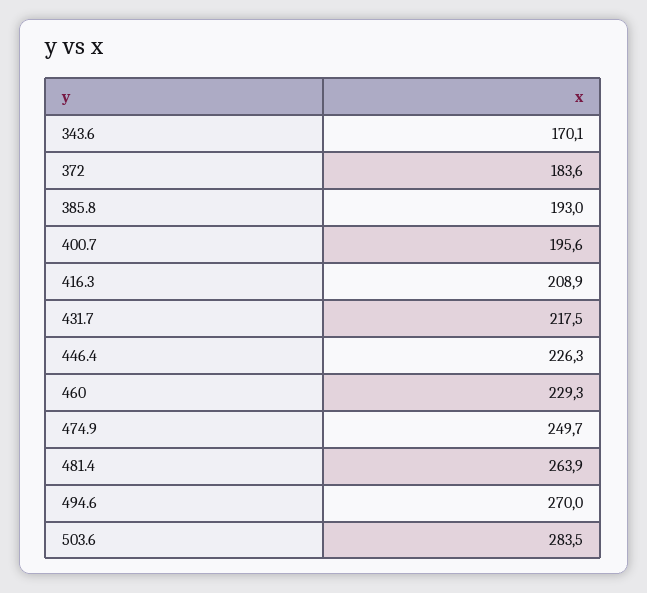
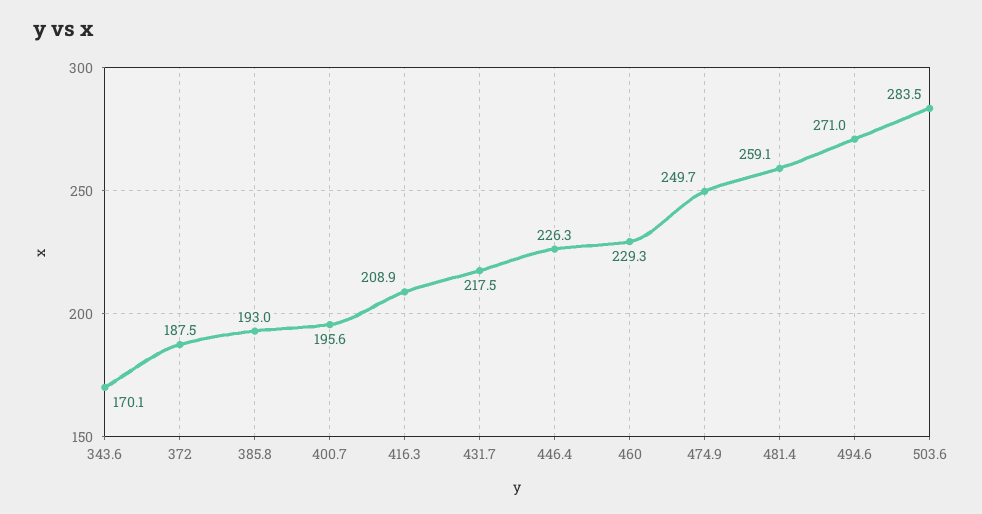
372: 183.6 -> 187.5
481.4: 263.9 -> 259.1
494.6: 270 -> 271

